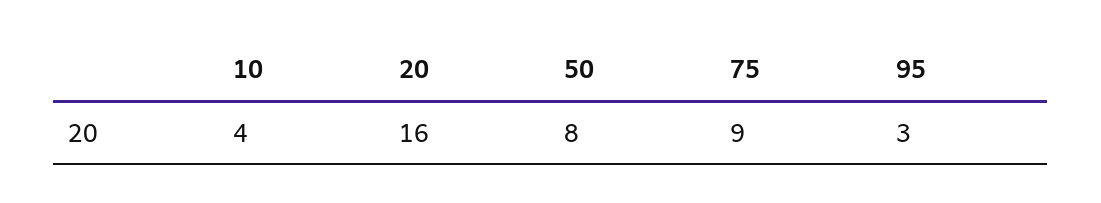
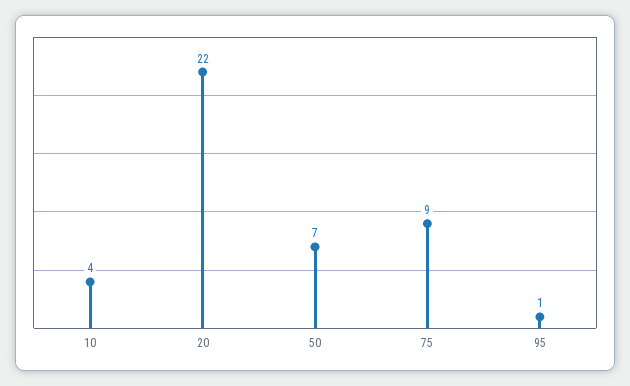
20: 16 -> 22
50: 8 -> 7
95: 3 -> 1

